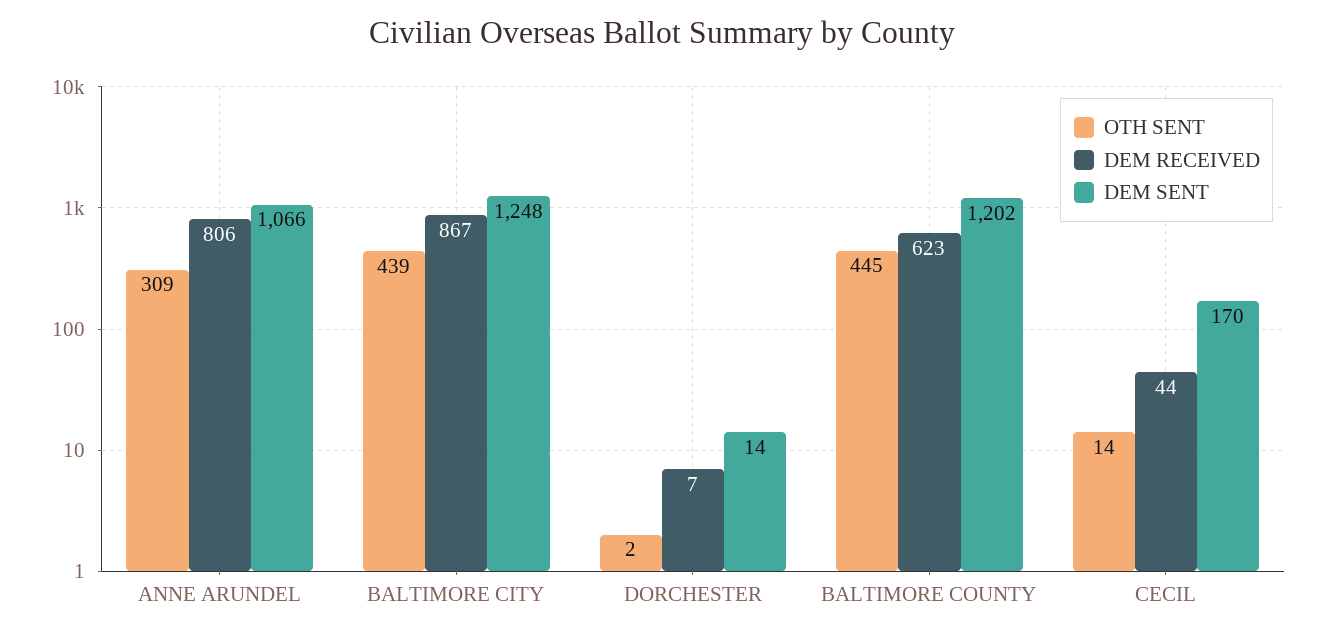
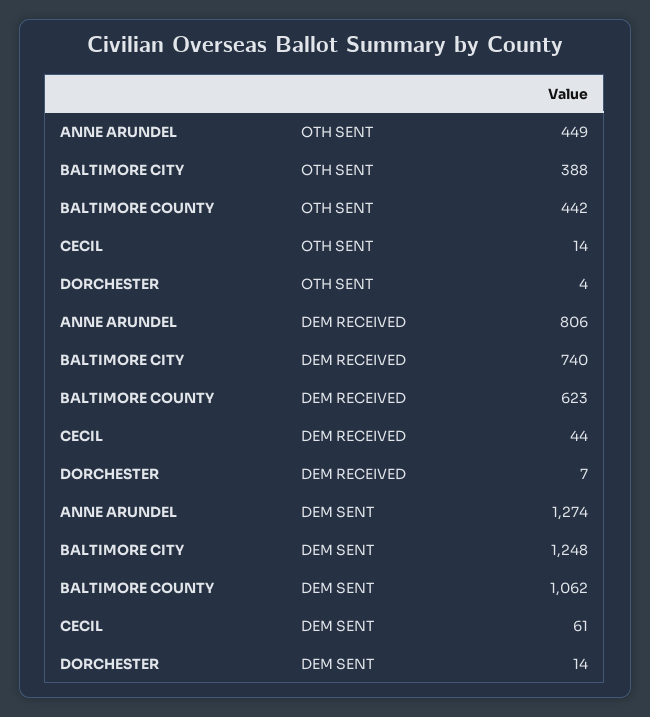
OTH SENT, ANNE ARUNDEL: 309 -> 449
DEM SENT, ANNE ARUNDEL: 1066 -> 1274
OTH SENT, BALTIMORE CITY: 439 -> 388
DEM RECEIVED, BALTIMORE CITY: 867 -> 740
OTH SENT, DORCHESTER: 2 -> 4
OTH SENT, BALTIMORE COUNTY: 445 -> 442
DEM SENT, BALTIMORE COUNTY: 1202 -> 1062
DEM SENT, CECIL: 170 -> 61

